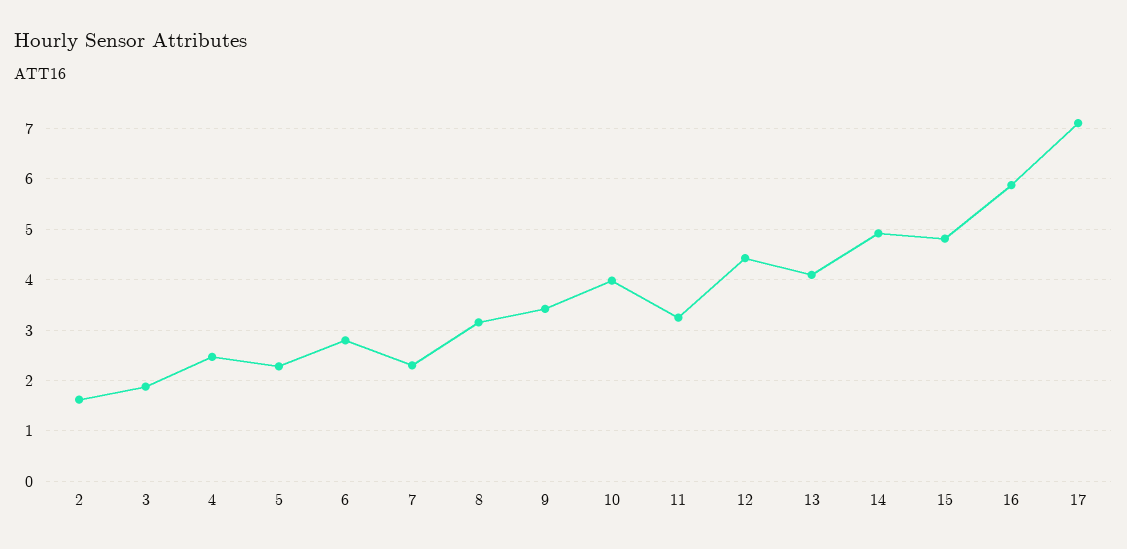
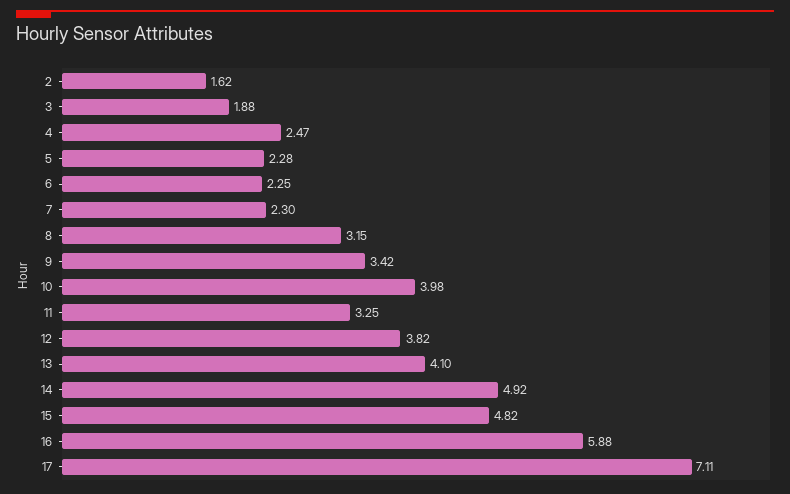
6: 2.8 -> 2.25
12: 4.4 -> 3.82

